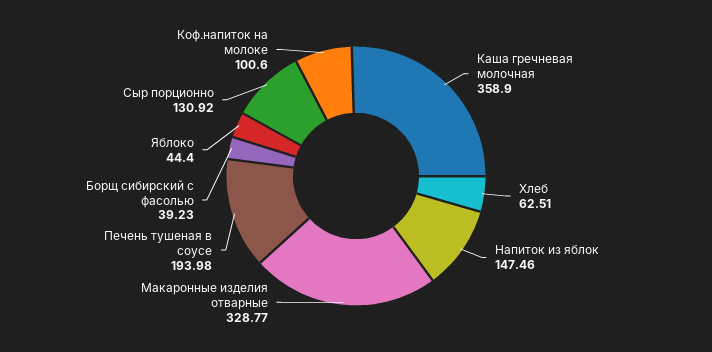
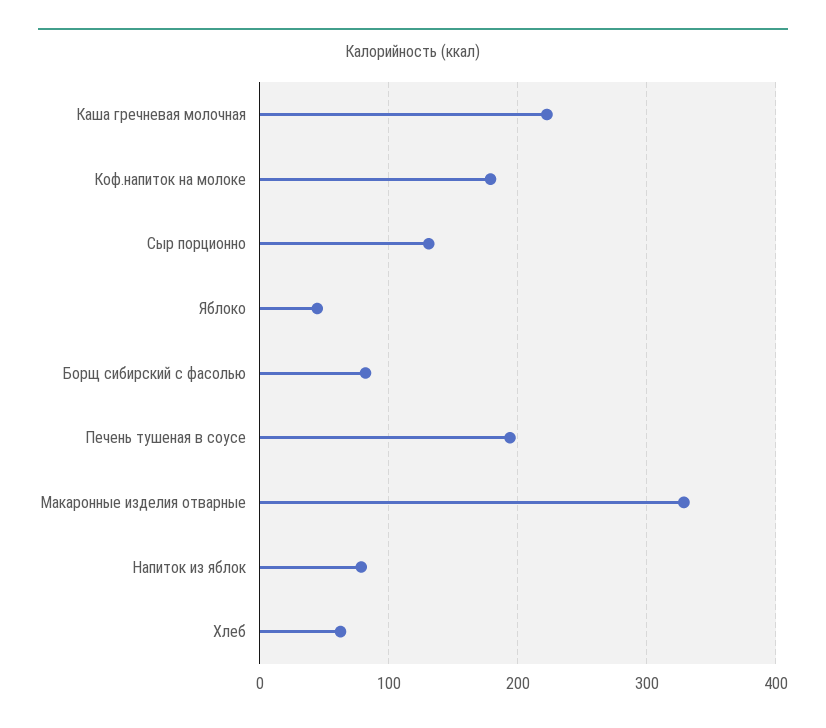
Каша гречневая молочная: 358.9 -> 220
Напиток из яблок: 147.46 -> 80
Борщ сибирский с фасолью: 39.23 -> 80
Коф.напиток на молоке: 100.6 -> 180

